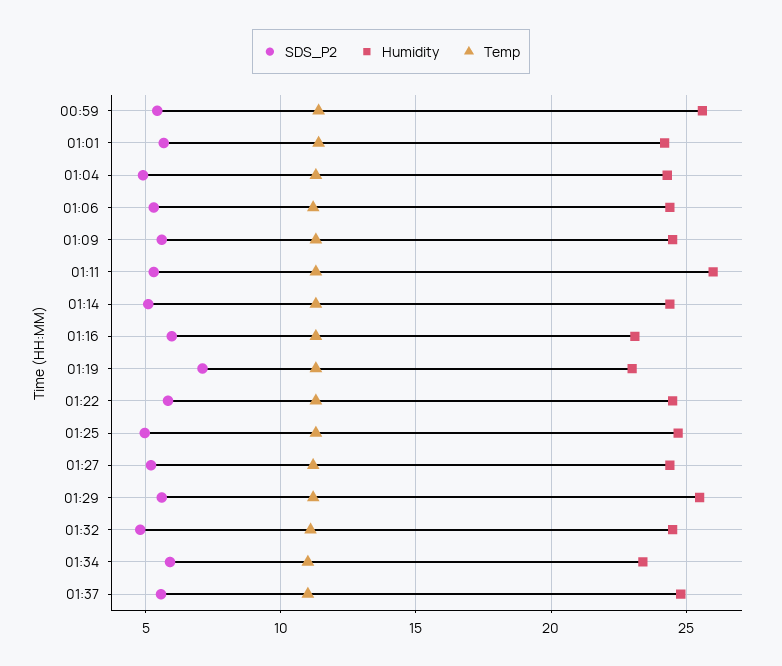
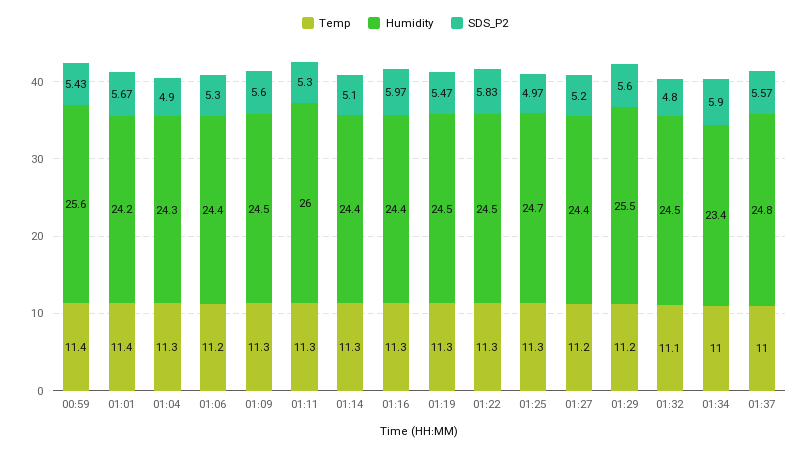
Humidity, 01:16: 23 -> 24.4
SDS_P2, 01:19: 7 -> 5.47
Humidity, 01:19: 23 -> 24.5

